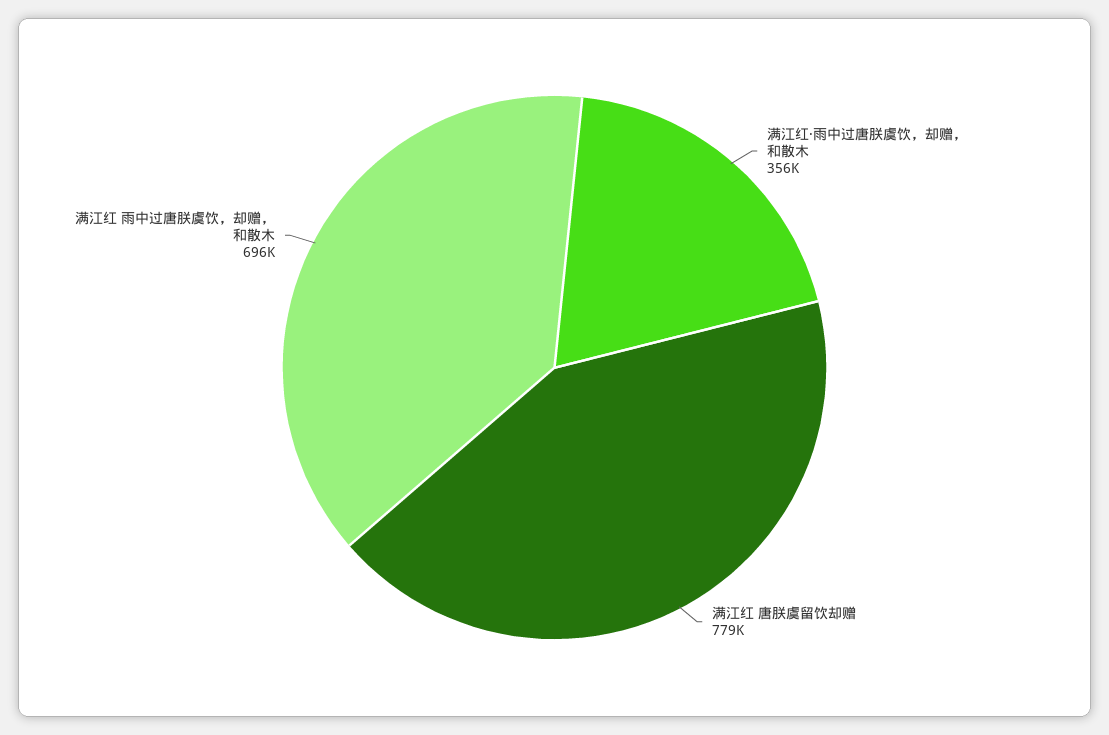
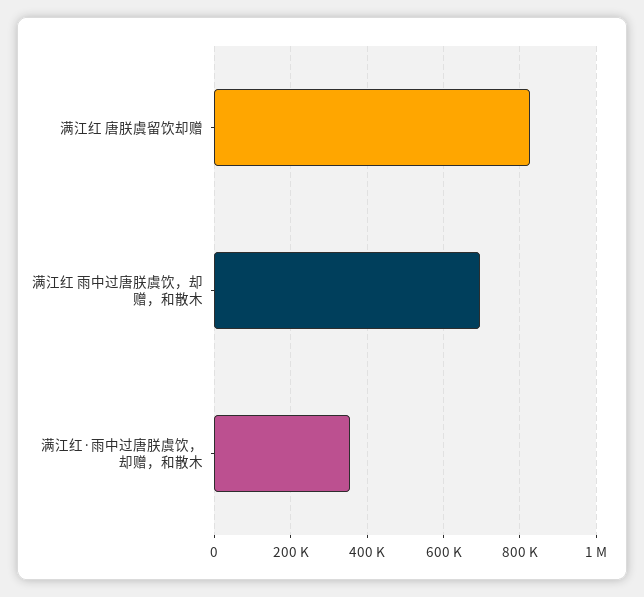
满江红 唐朕虞留饮却赠: 779000 -> 820000

